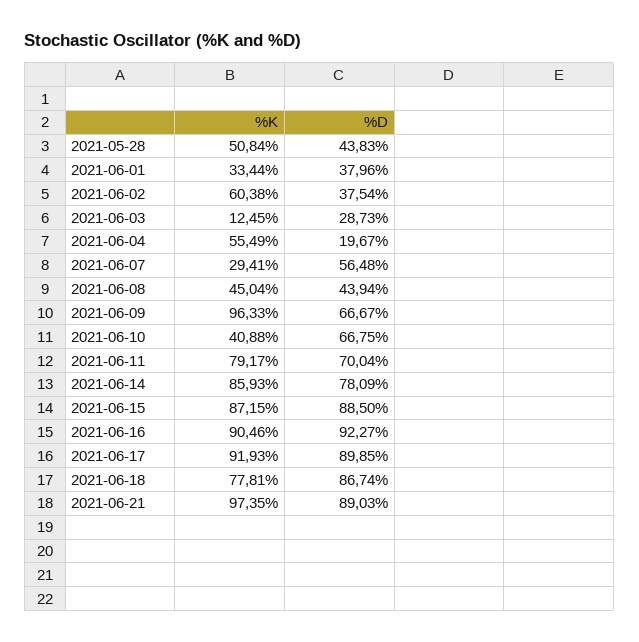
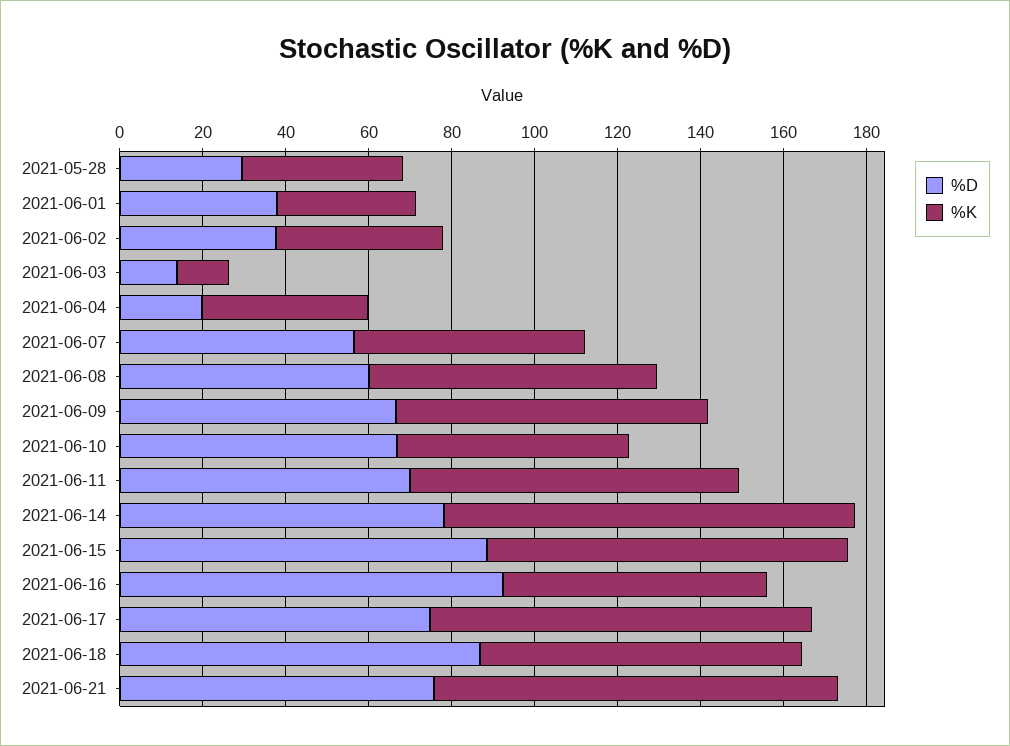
%K, 2021-05-28: 50.84 -> 40
%D, 2021-05-28: 43.83 -> 30
%K, 2021-06-02: 60.38 -> 40
%D, 2021-06-03: 28.73 -> 15
%K, 2021-06-04: 55.49 -> 40
%K, 2021-06-07: 29.41 -> 55
%K, 2021-06-08: 45.04 -> 70
%D, 2021-06-08: 43.94 -> 60
%K, 2021-06-09: 96.33 -> 75
%K, 2021-06-10: 40.88 -> 55
%K, 2021-06-14: 85.93 -> 100
%K, 2021-06-16: 90.46 -> 65
%D, 2021-06-17: 89.85 -> 75
%D, 2021-06-21: 89.03 -> 75

